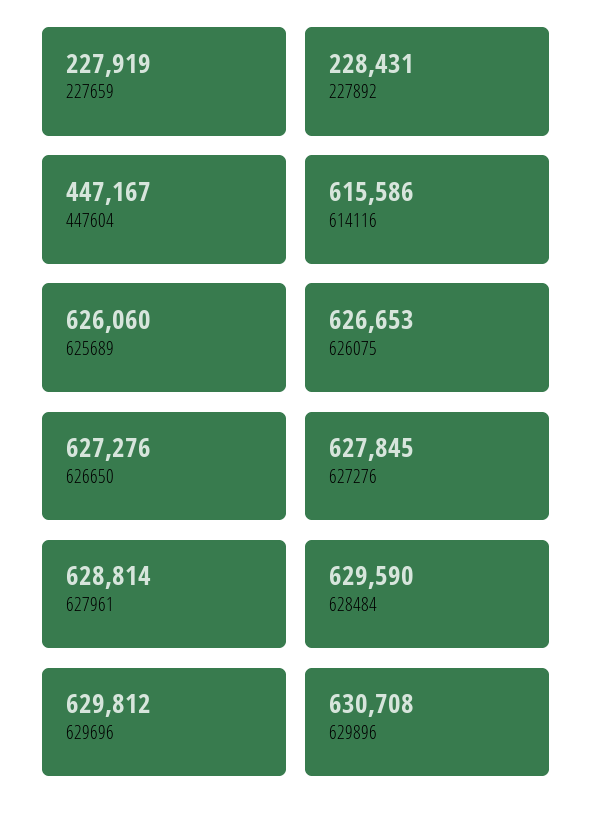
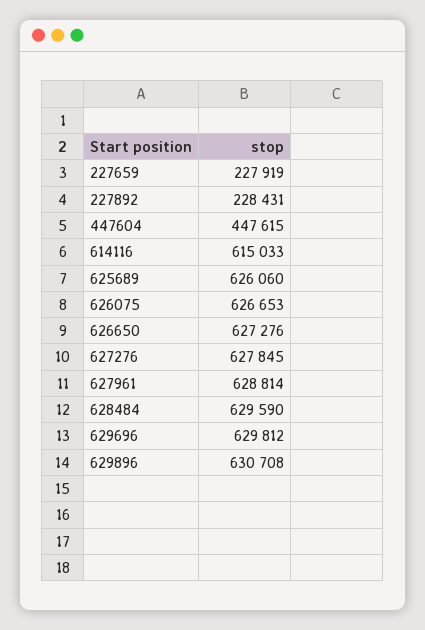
447604: 447167 -> 447615
614116: 615586 -> 615033

